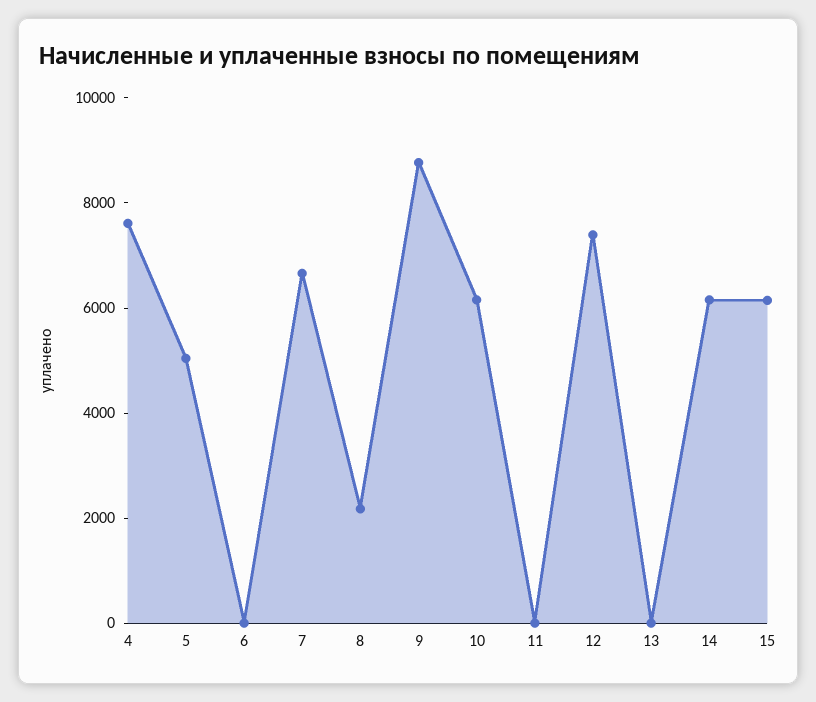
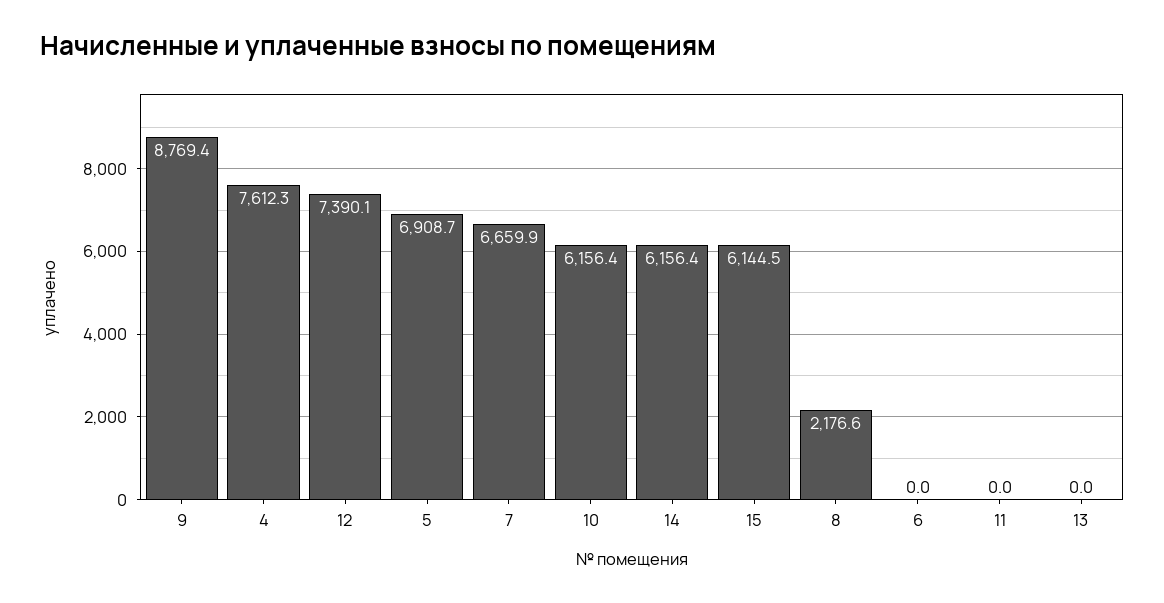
5: 5000 -> 6908.7

